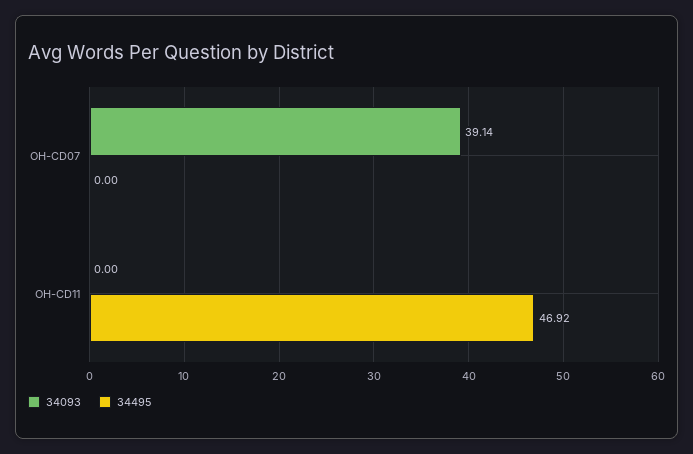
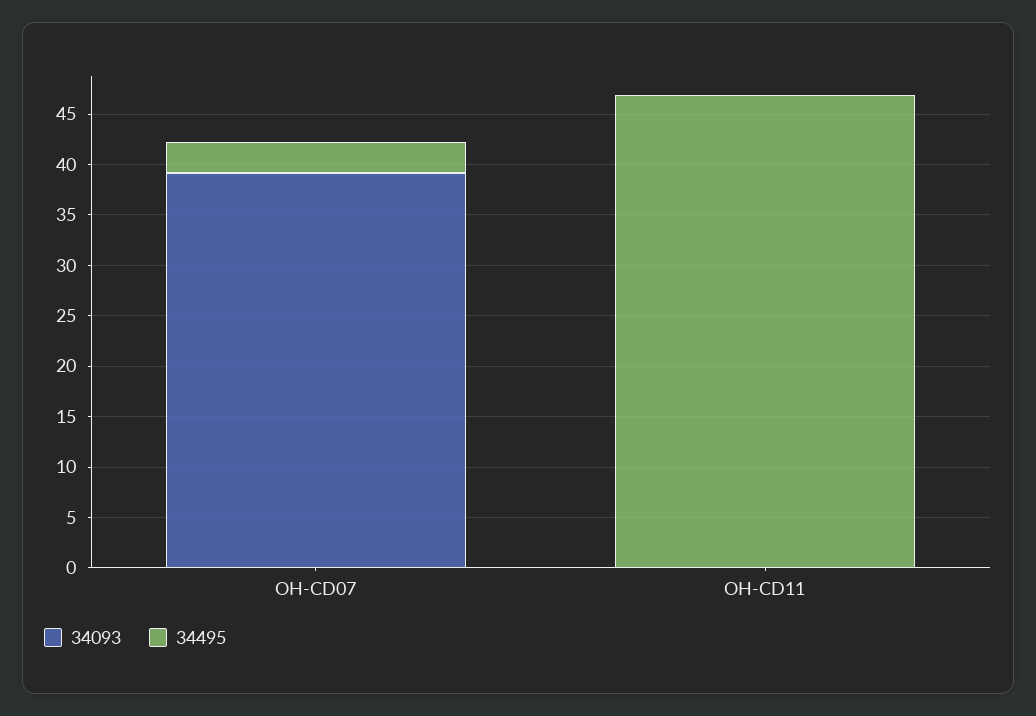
34495, OH-CD07: 0 -> 3

